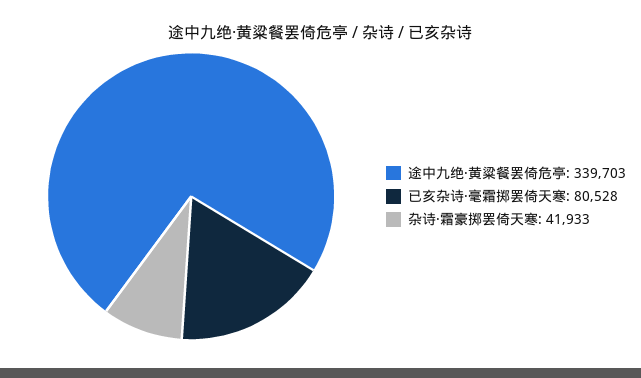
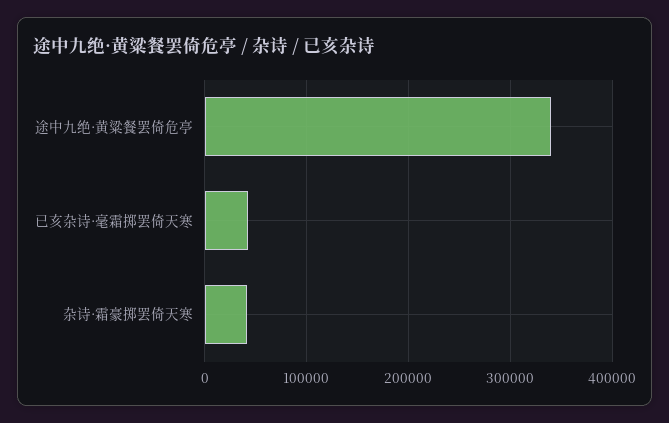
已亥杂诗·毫霜掷罢倚天寒: 80528 -> 40000

